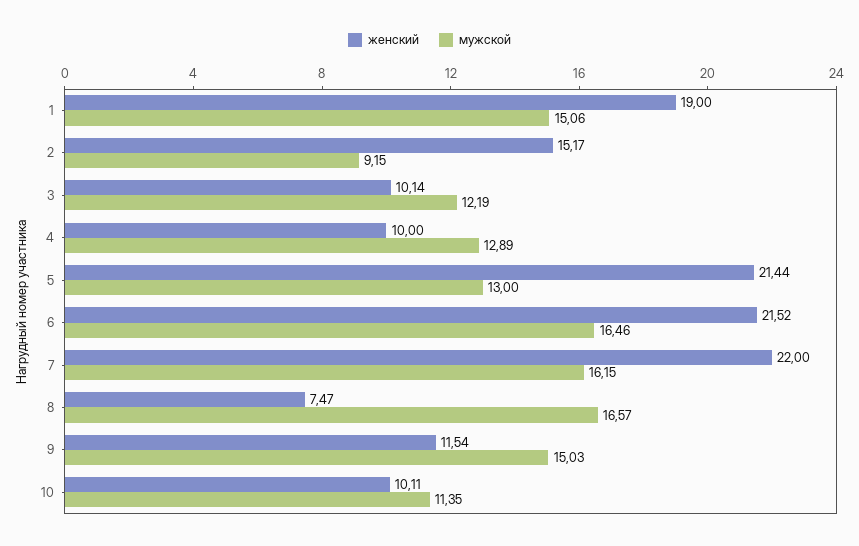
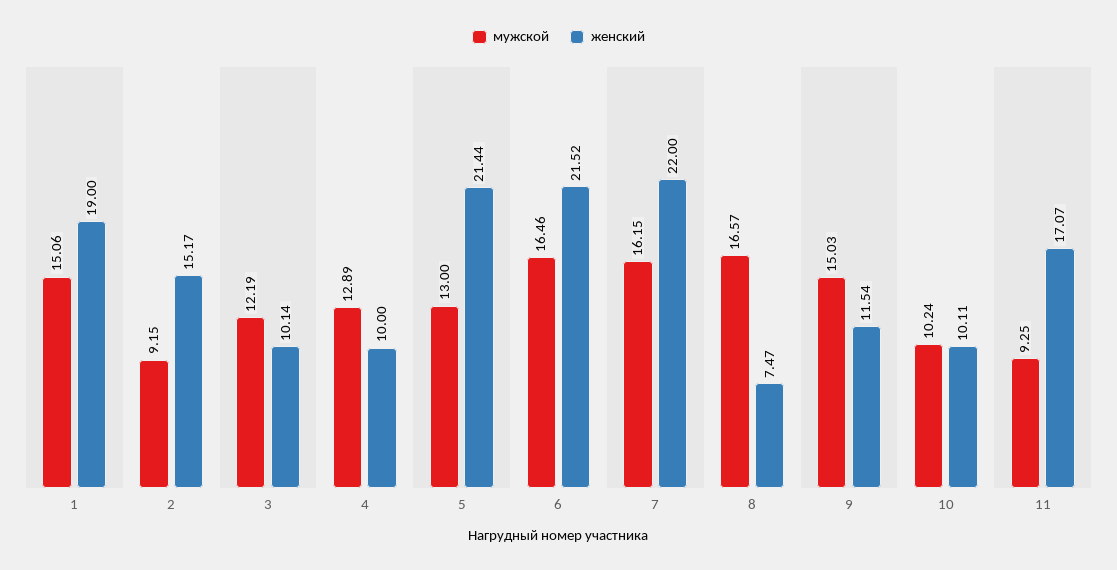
мужской, 10: 11.35 -> 10.24
мужской, 11: none -> 9.25
женский, 11: none -> 17.07

